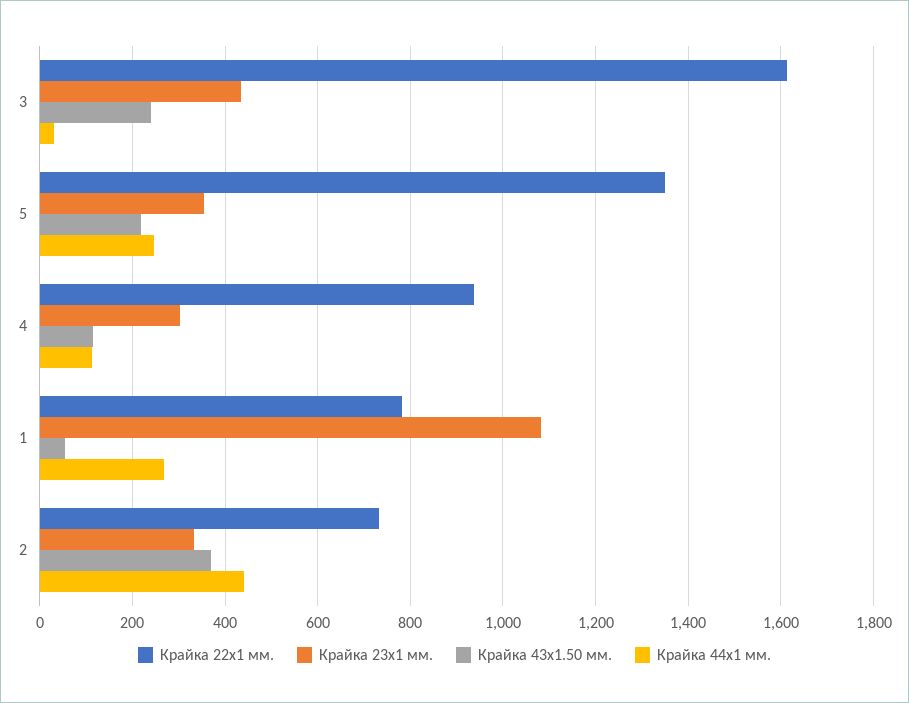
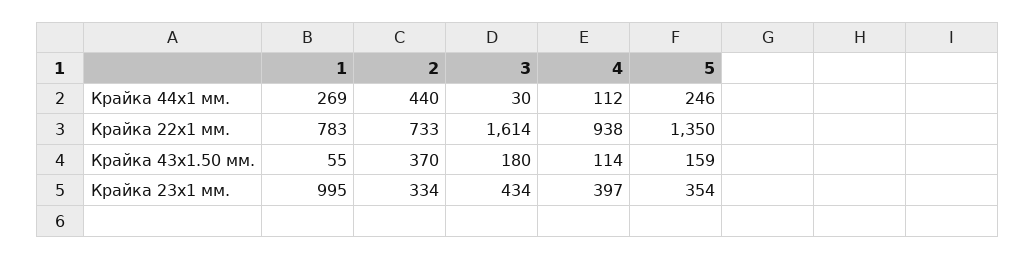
Крайка 43x1.50 мм., 3: 240 -> 180
Крайка 43x1.50 мм., 5: 220 -> 159
Крайка 23x1 мм., 4: 300 -> 397
Крайка 23x1 мм., 1: 1080 -> 995

